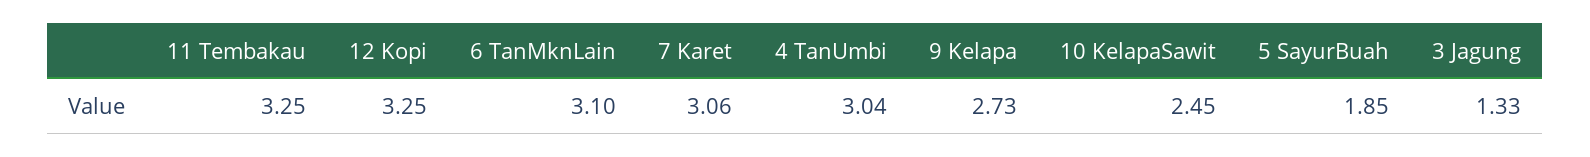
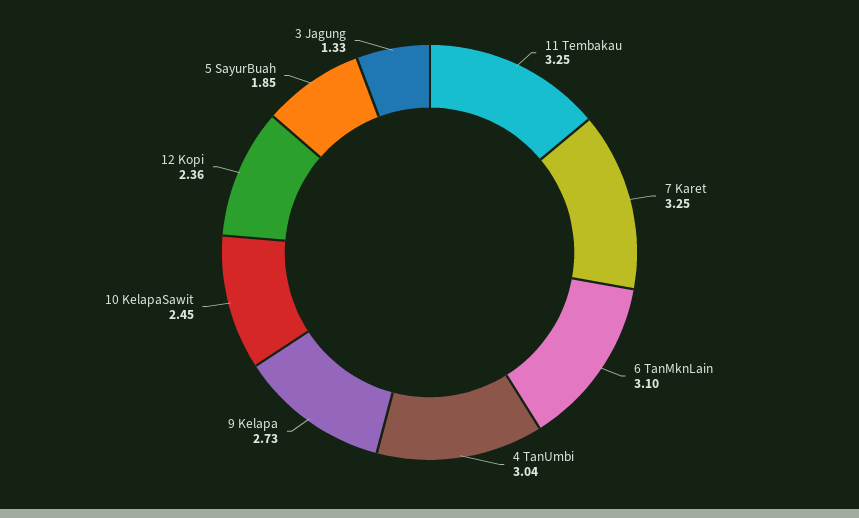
12 Kopi: 3.25 -> 2.36
7 Karet: 3.06 -> 3.25

